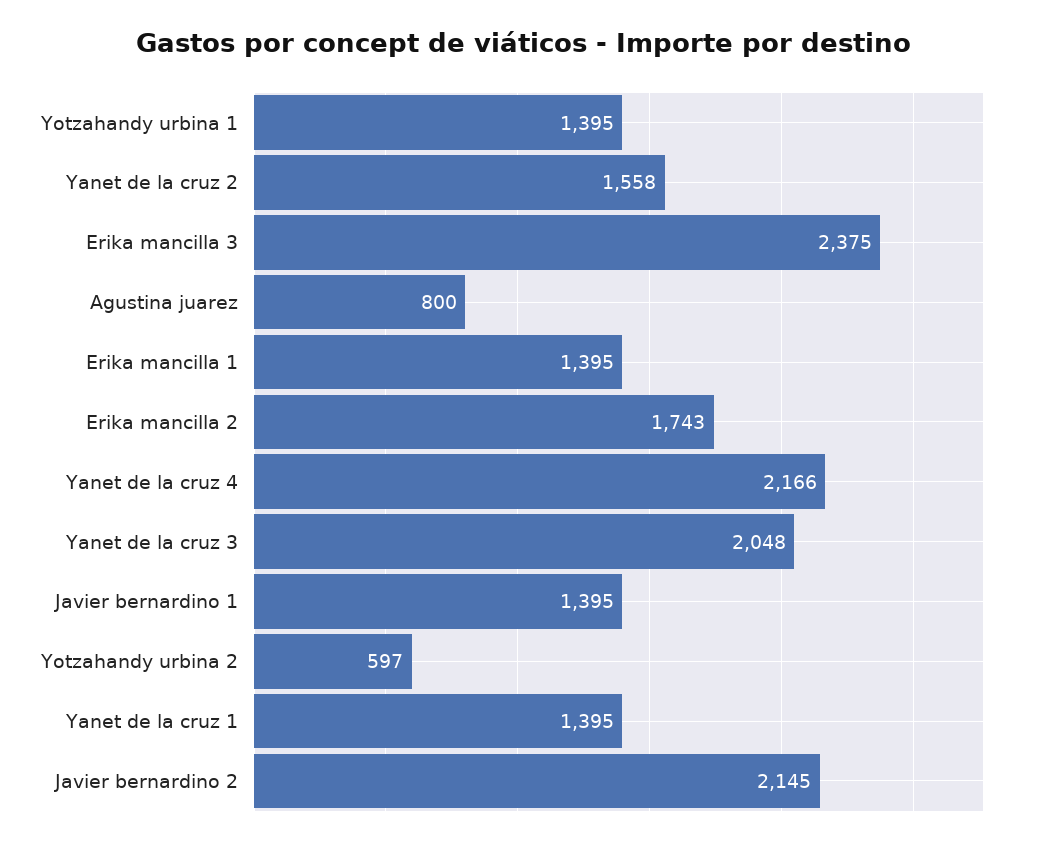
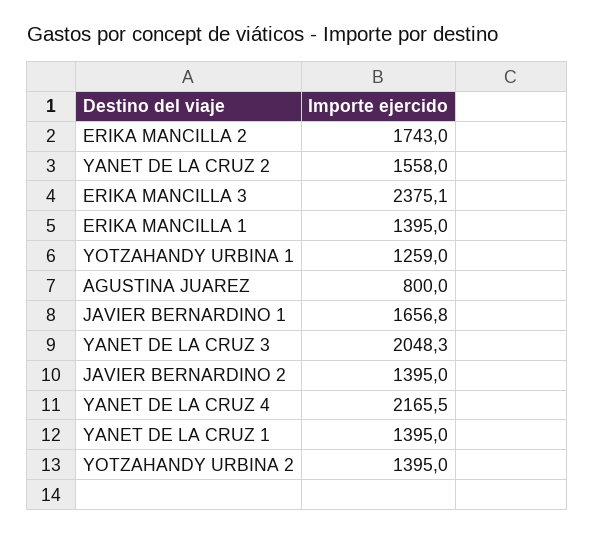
Yotzahandy urbina 1: 1395 -> 1259
Javier bernardino 1: 1395 -> 1656.8
Yotzahandy urbina 2: 597 -> 1395
Javier bernardino 2: 2145 -> 1395

